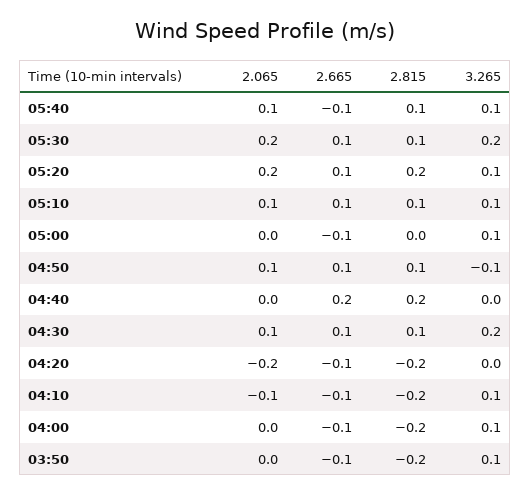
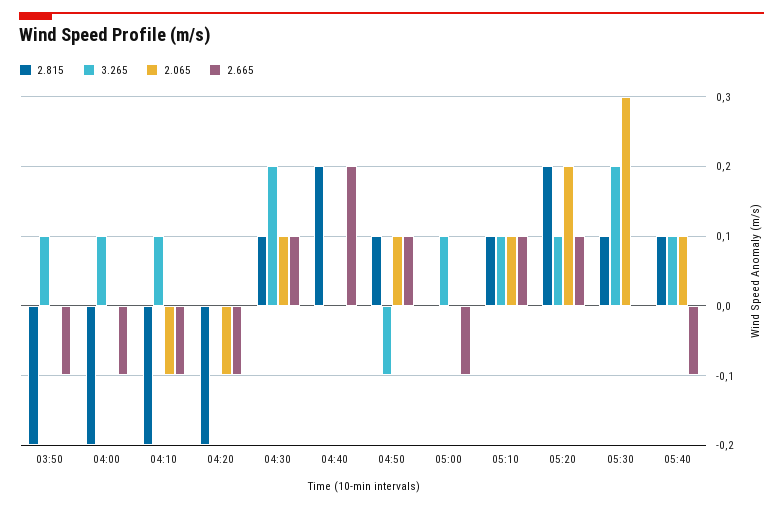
2.065, 05:30: 0.2 -> 0.3
2.665, 05:30: 0.1 -> 0
2.065, 04:20: -0.2 -> -0.1

